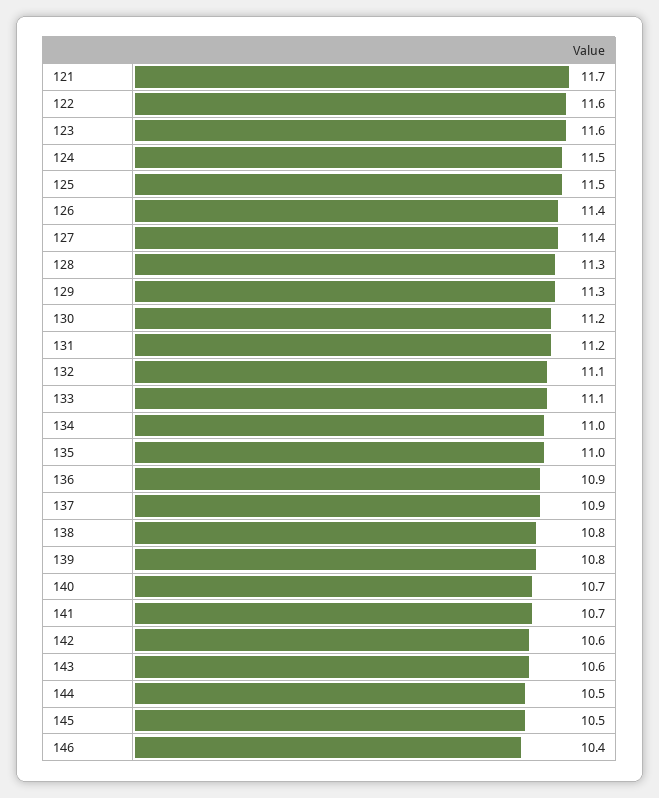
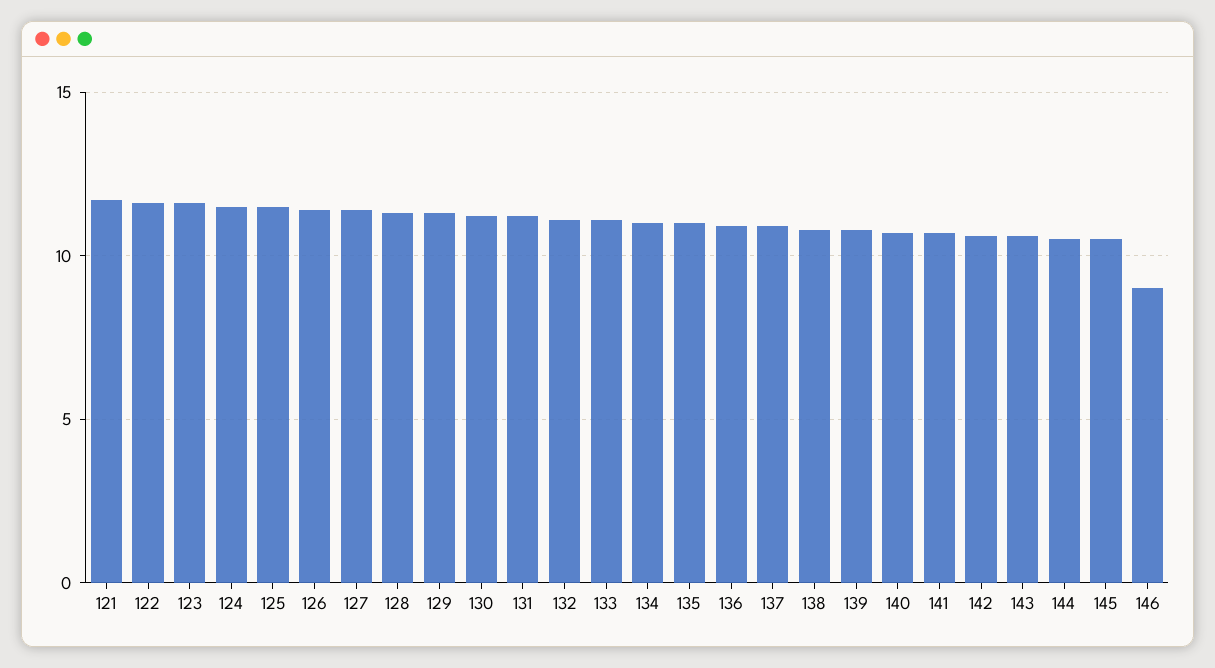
146: 10.4 -> 9

